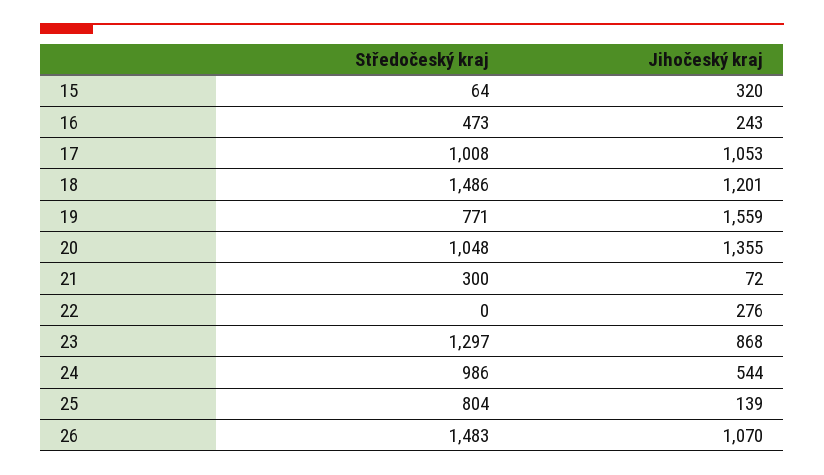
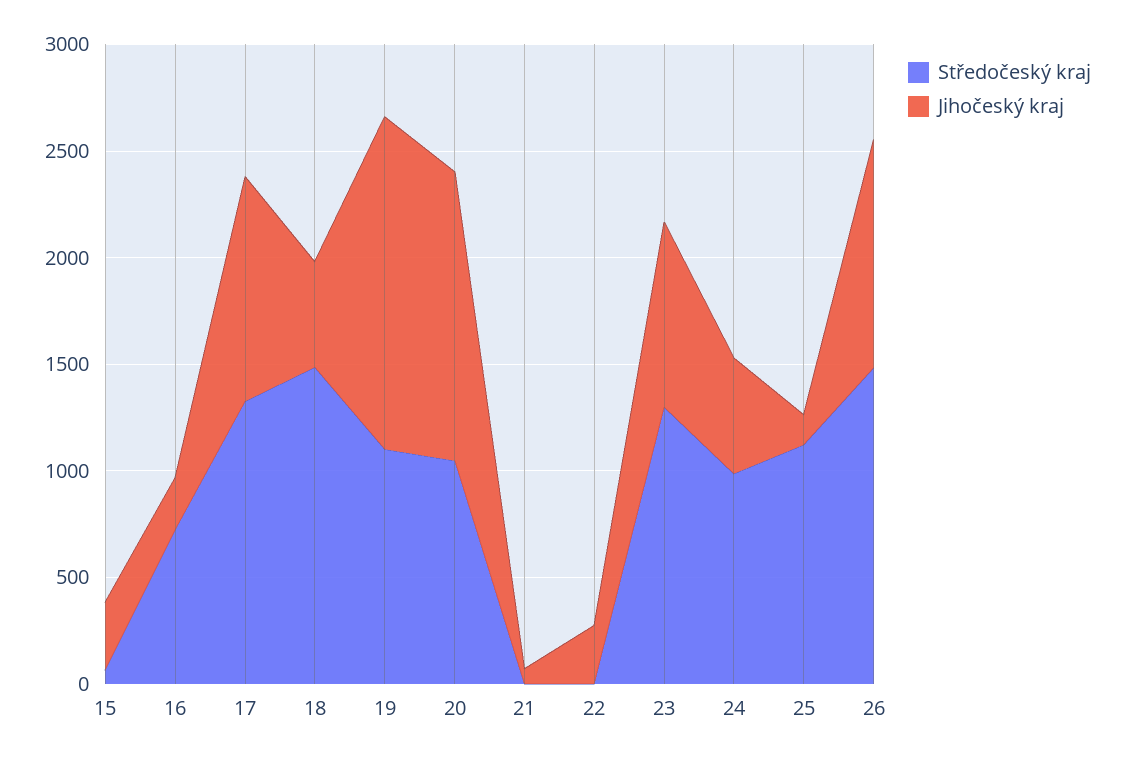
Středočeský kraj, 16: 473 -> 700
Středočeský kraj, 17: 1008 -> 1300
Jihočeský kraj, 18: 1201 -> 500
Středočeský kraj, 19: 771 -> 1100
Středočeský kraj, 21: 300 -> 0
Středočeský kraj, 25: 804 -> 1100

